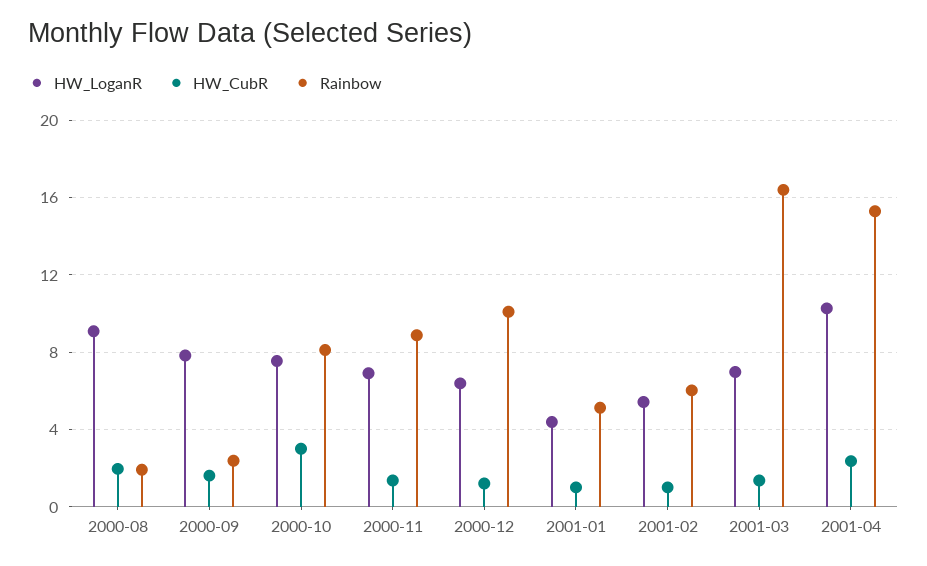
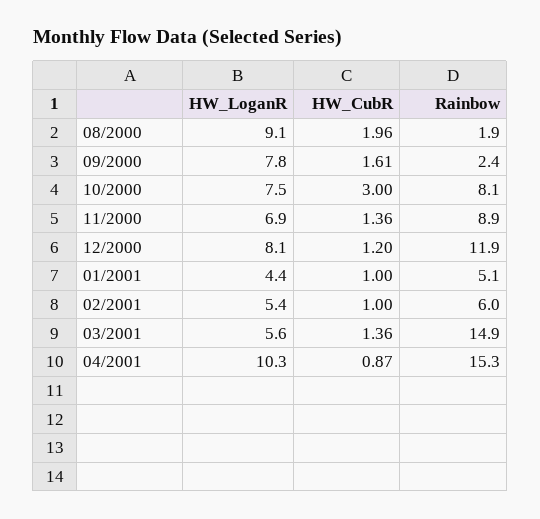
HW_LoganR, 2000-12: 6.5 -> 8.1
Rainbow, 2000-12: 10 -> 11.9
HW_LoganR, 2001-03: 7 -> 5.6
Rainbow, 2001-03: 16.5 -> 14.9
HW_CubR, 2001-04: 2.5 -> 0.87

